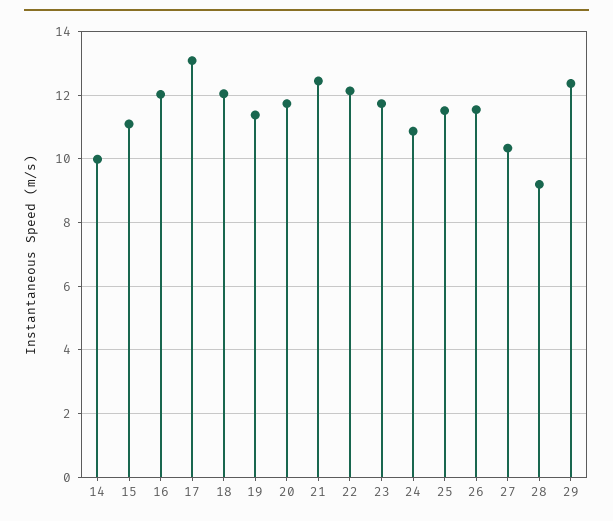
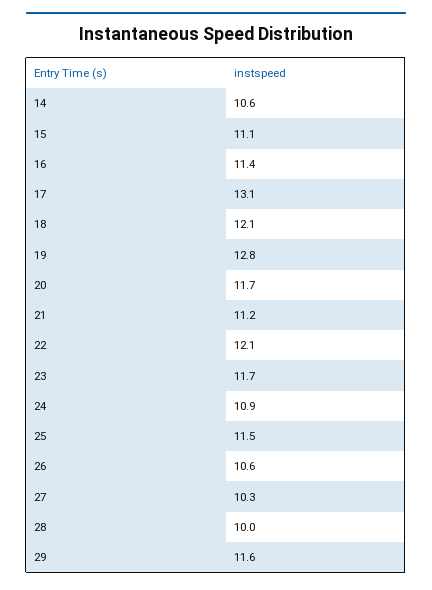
14: 10 -> 10.6
16: 12 -> 11.4
19: 11.4 -> 12.8
21: 12.4 -> 11.2
26: 11.6 -> 10.6
28: 9.2 -> 10
29: 12.4 -> 11.6

